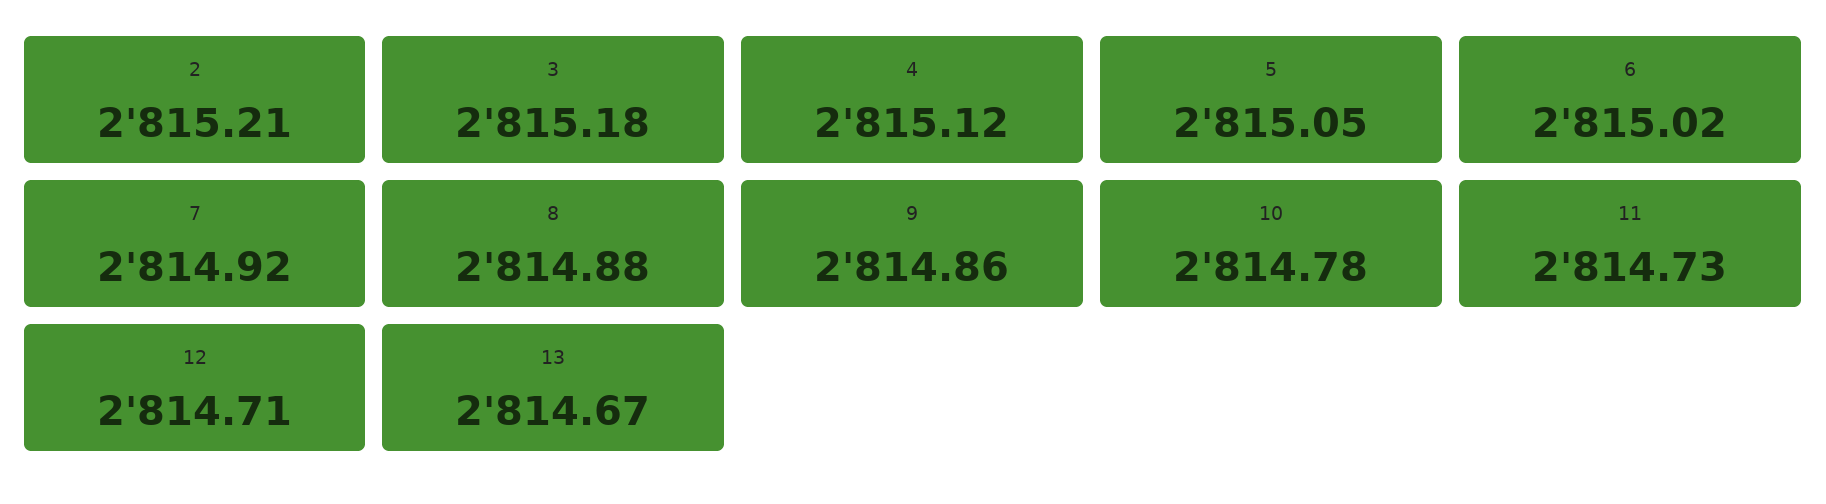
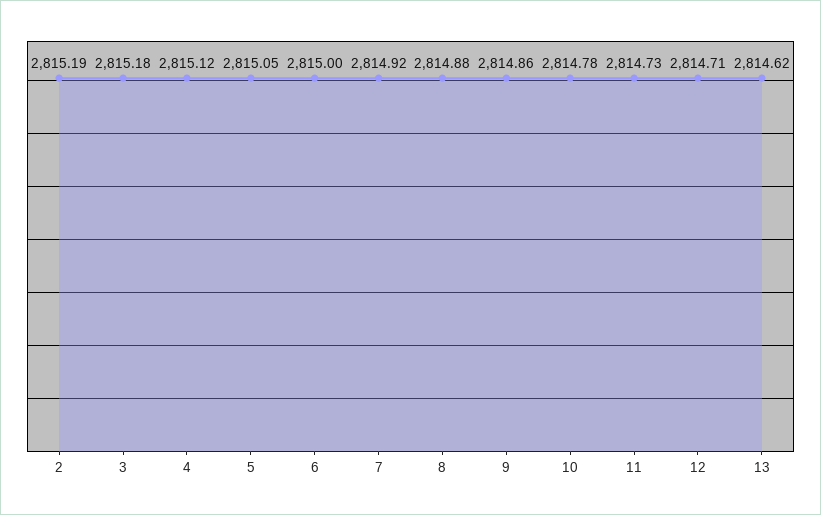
2: 2815.21 -> 2815.19
6: 2815.02 -> 2815
13: 2814.67 -> 2814.62

